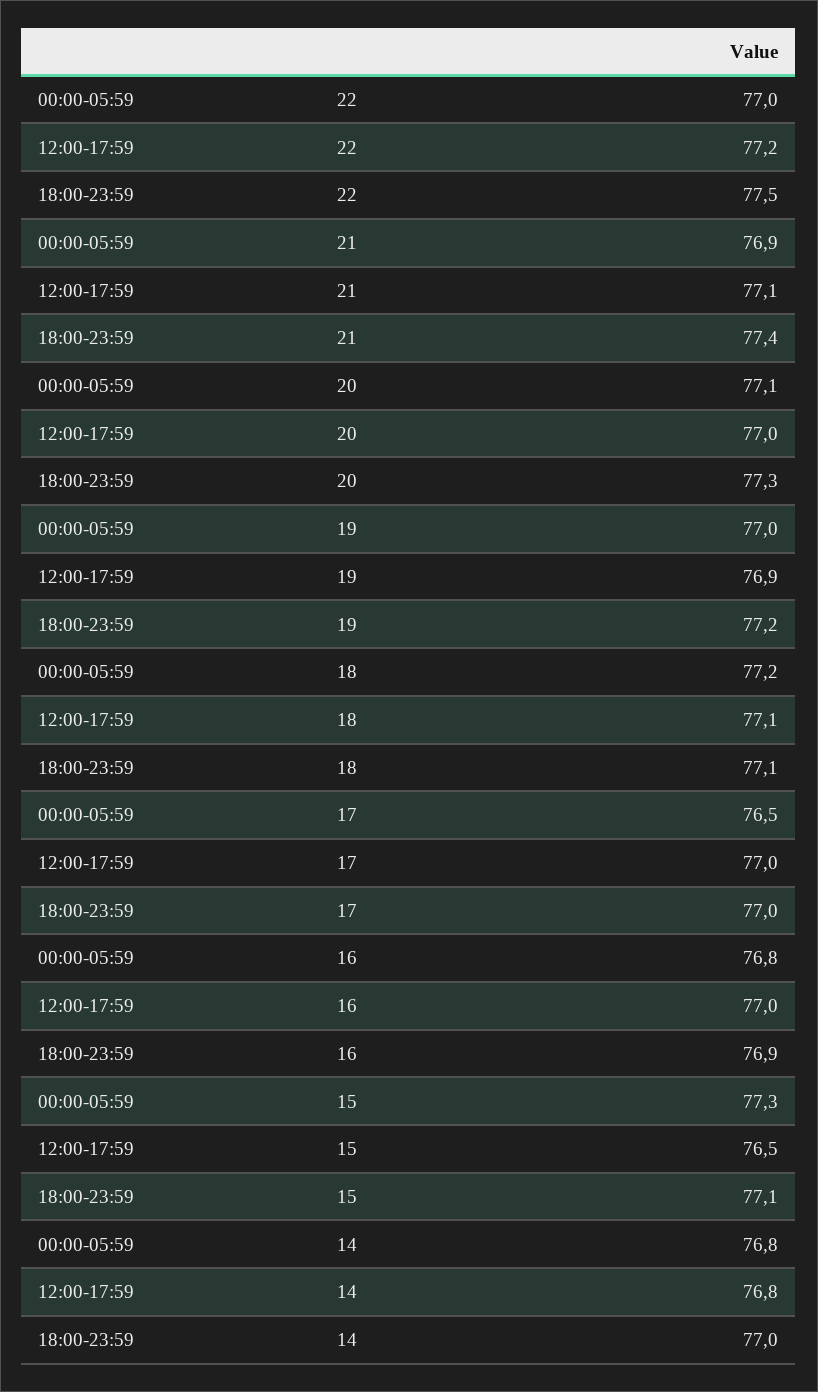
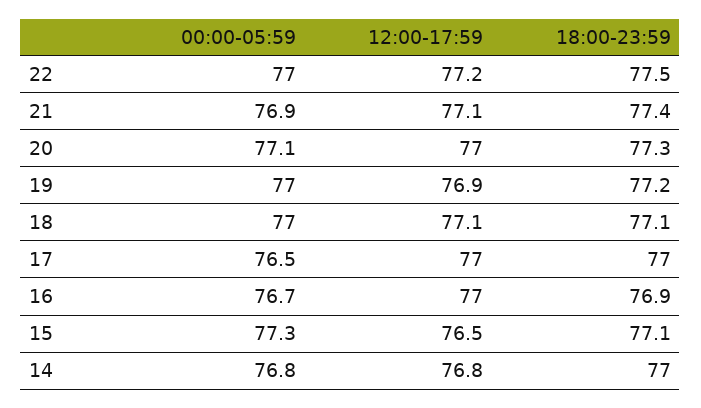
00:00-05:59, 18: 77.2 -> 77
00:00-05:59, 16: 76.8 -> 76.7

